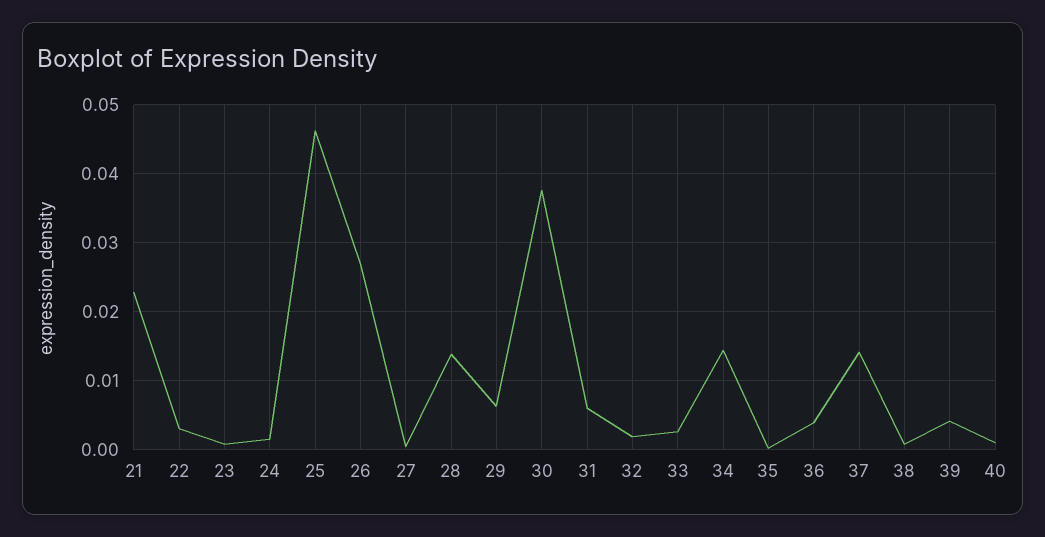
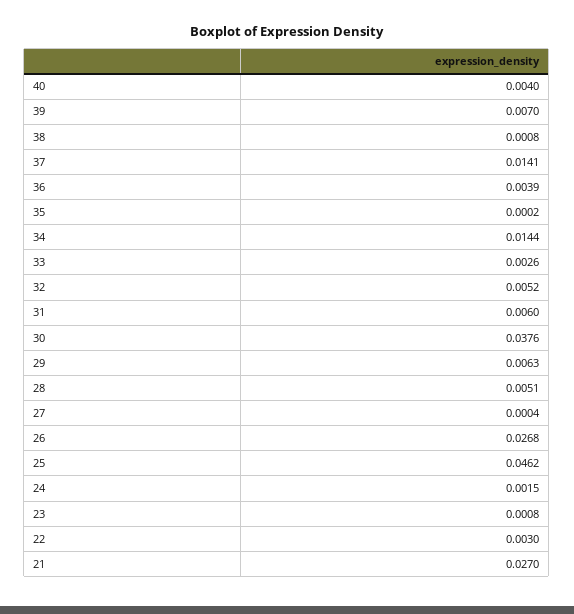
21: 0.023 -> 0.027
28: 0.014 -> 0.0051
32: 0.002 -> 0.0052
39: 0.004 -> 0.007
40: 0.001 -> 0.004

